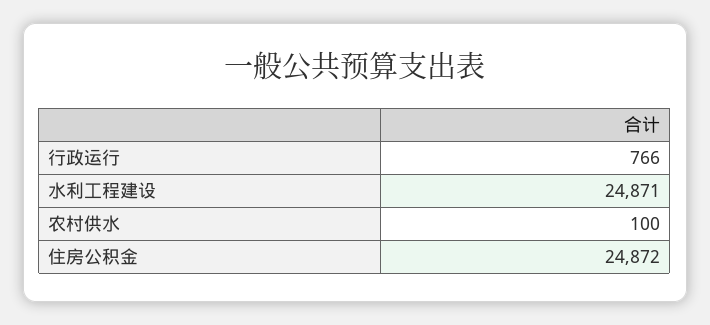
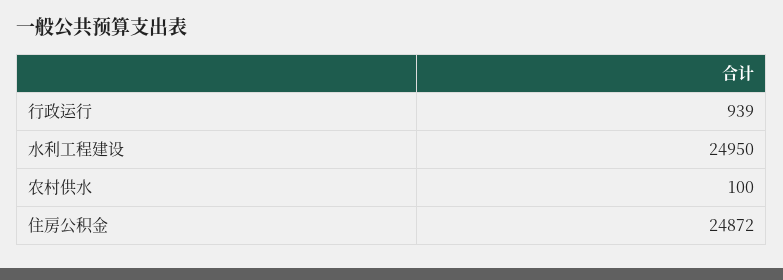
行政运行: 766 -> 939
水利工程建设: 24871 -> 24950

